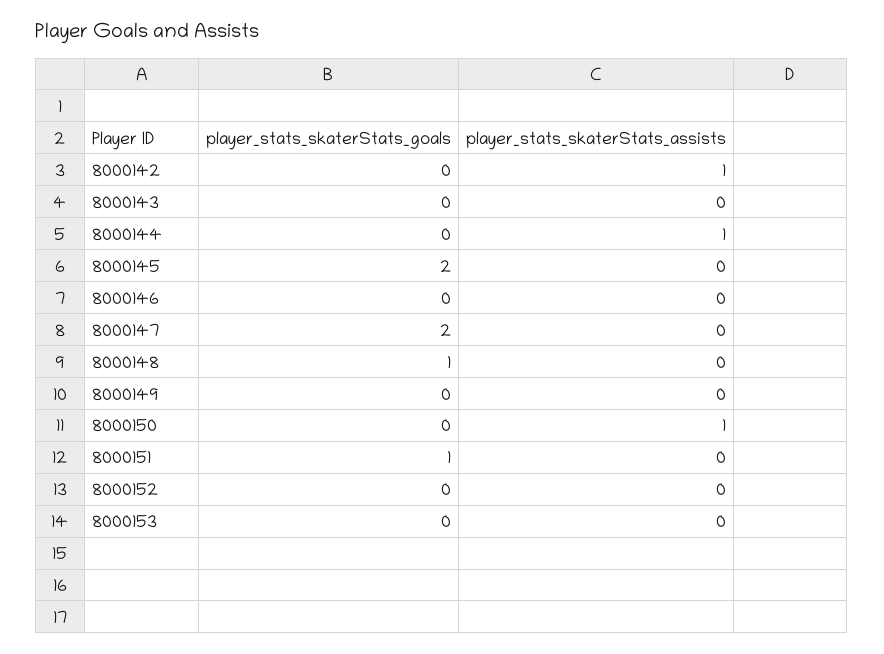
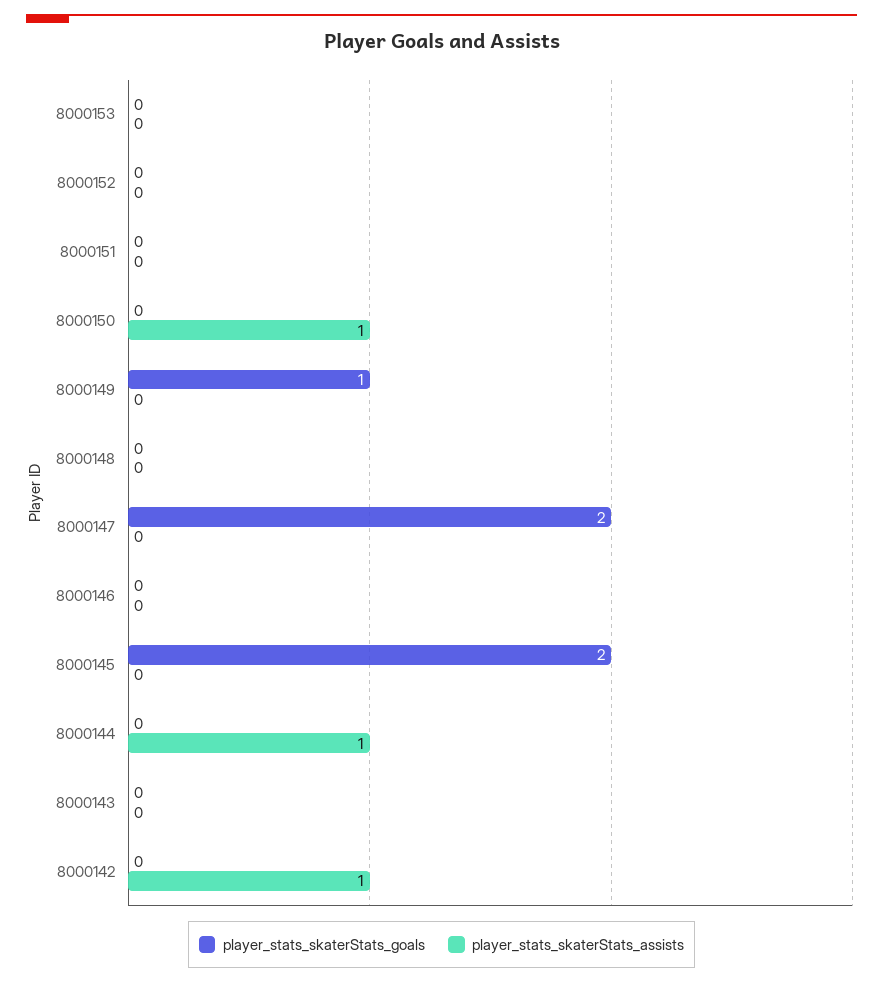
player_stats_skaterStats_goals, 8000148: 1 -> 0
player_stats_skaterStats_goals, 8000149: 0 -> 1
player_stats_skaterStats_goals, 8000151: 1 -> 0

